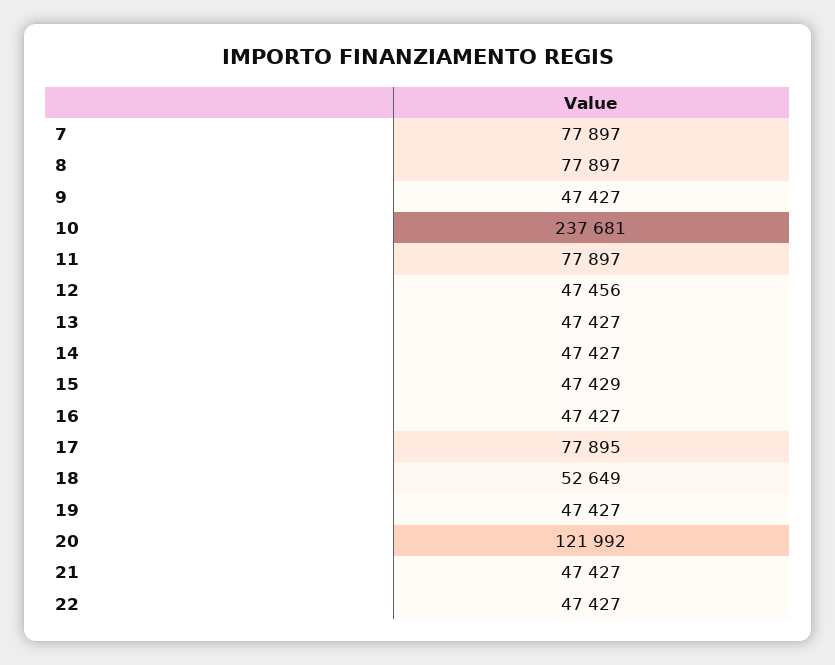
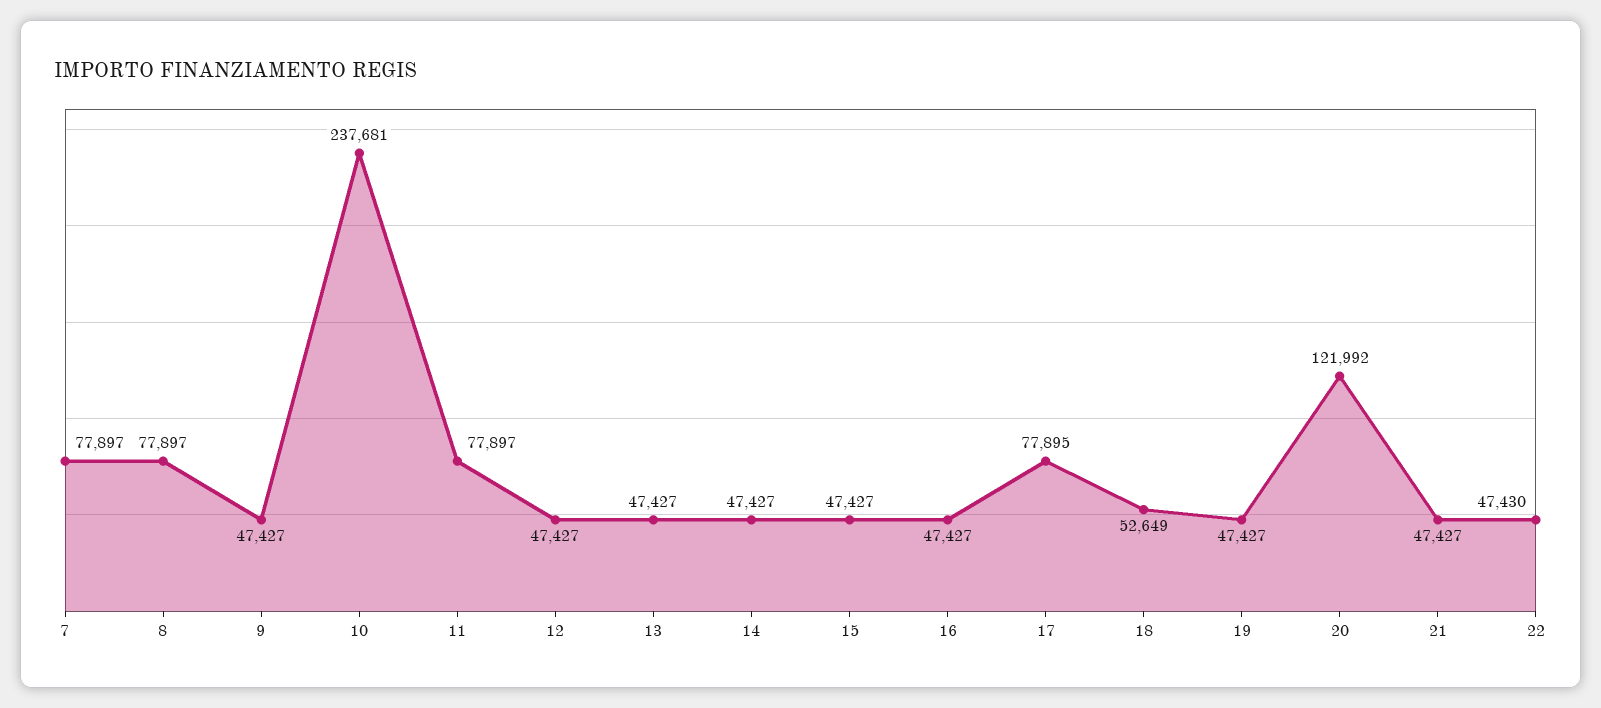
12: 47456 -> 47427
15: 47429 -> 47427
22: 47427 -> 47430

